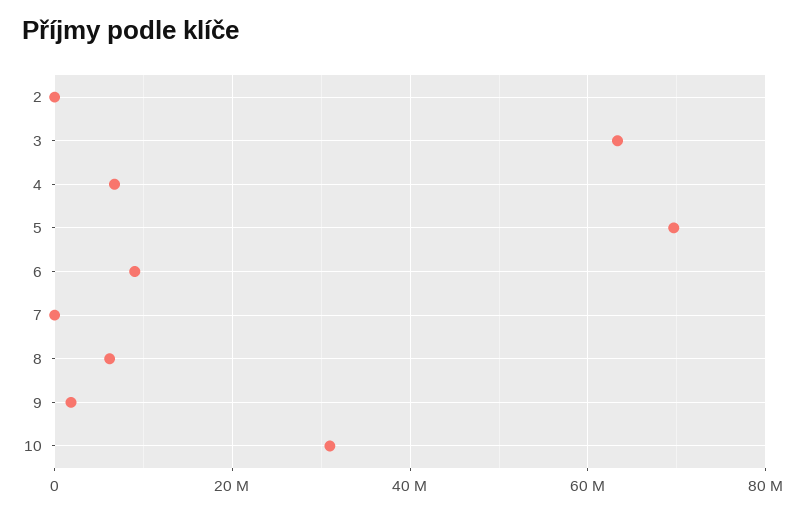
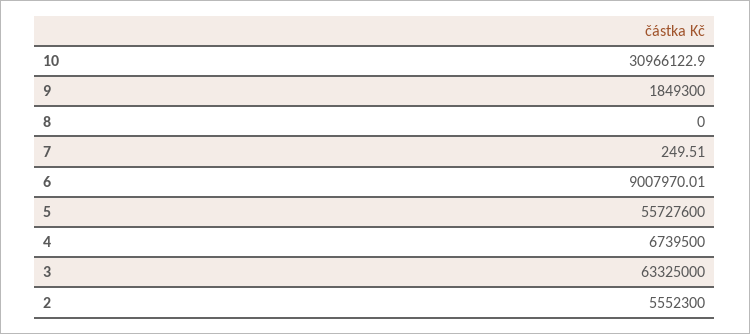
2: 0 -> 5552300
5: 70000000 -> 55727600
8: 6000000 -> 0

